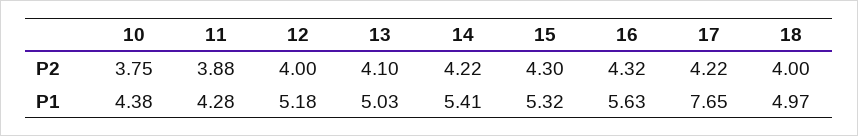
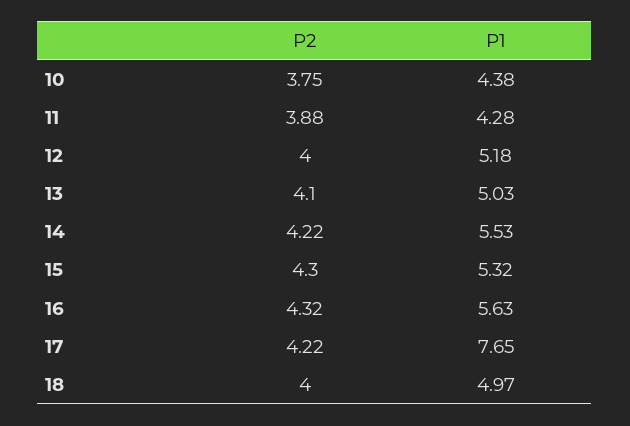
14, P1: 5.41 -> 5.53

